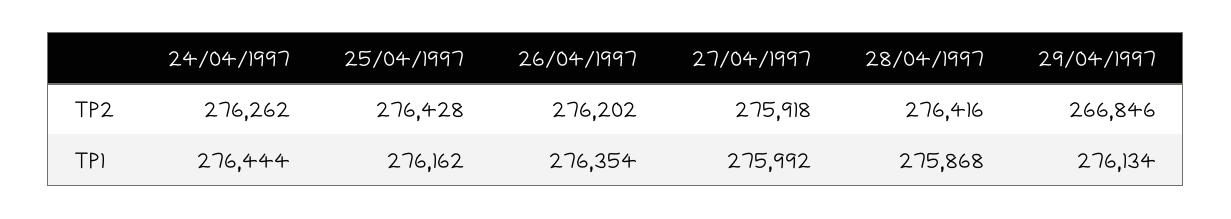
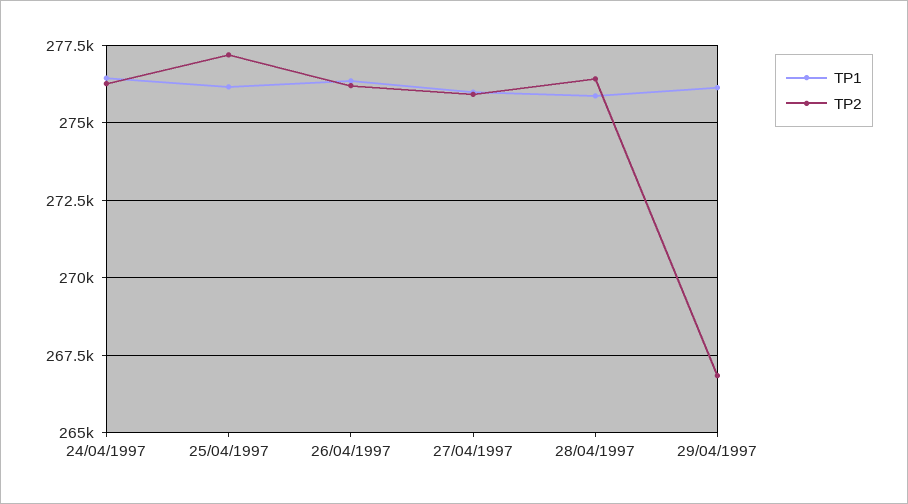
TP2, 25/04/1997: 276428 -> 277250

